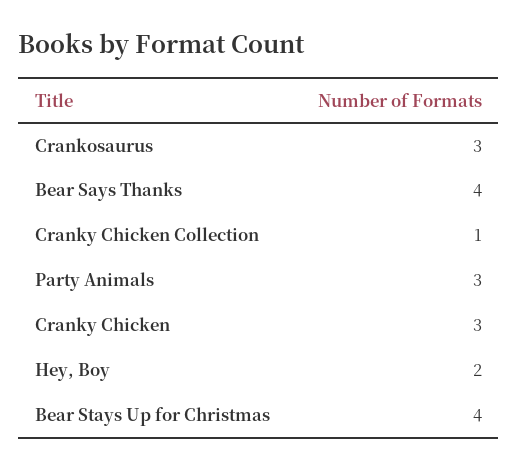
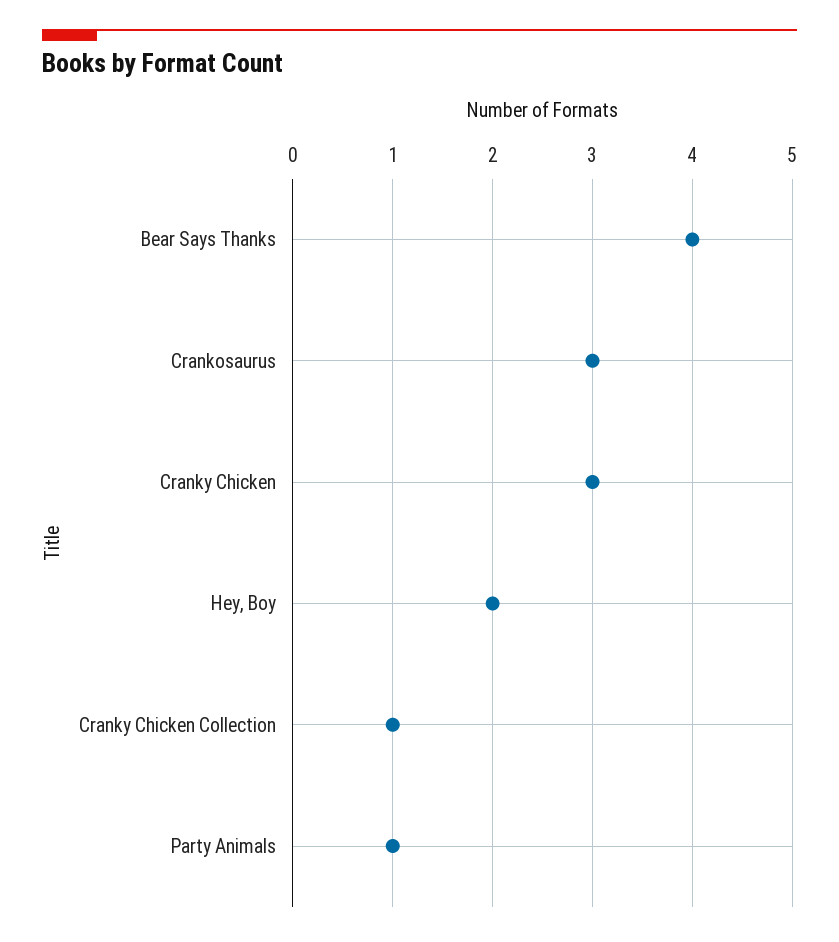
Party Animals: 3 -> 1
Bear Stays Up for Christmas: 4 -> none

